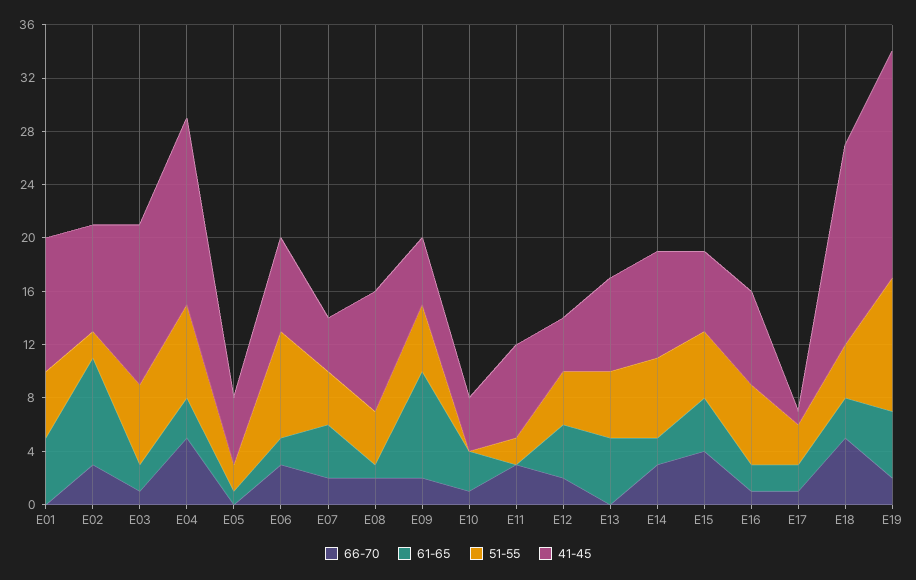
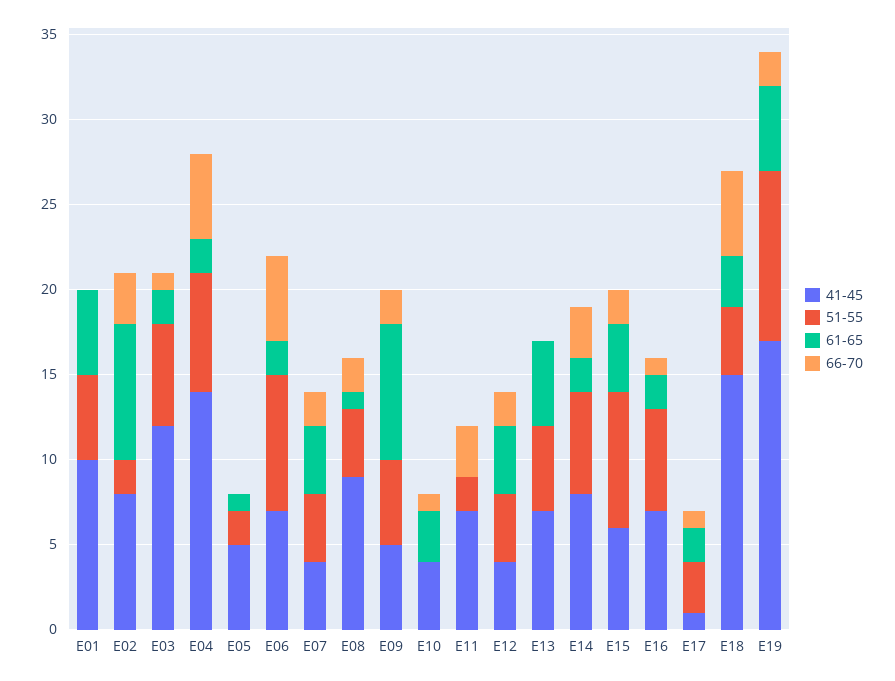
61-65, E04: 3 -> 2
66-70, E06: 3 -> 5
66-70, E15: 4 -> 2
51-55, E15: 5 -> 8

